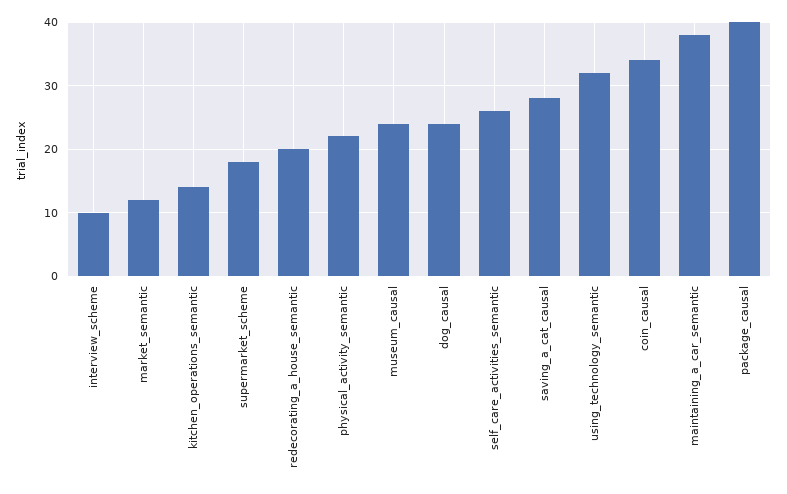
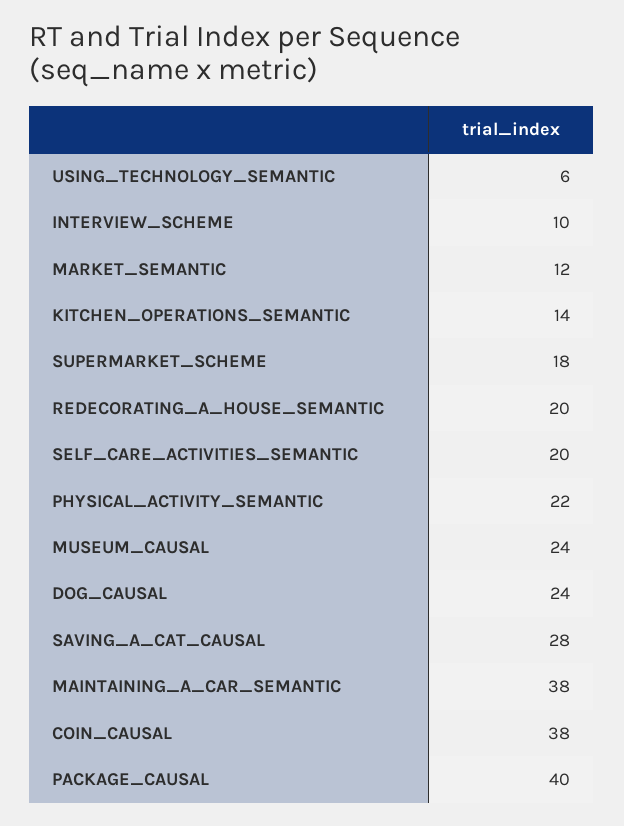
self_care_activities_semantic: 26 -> 20
using_technology_semantic: 32 -> 6
coin_causal: 34 -> 38

